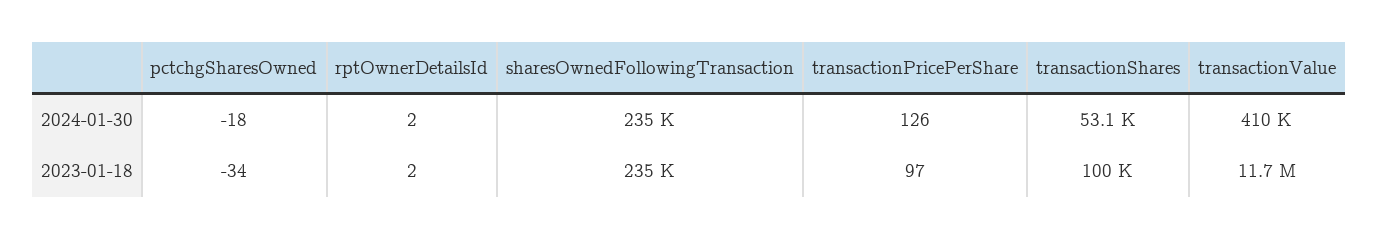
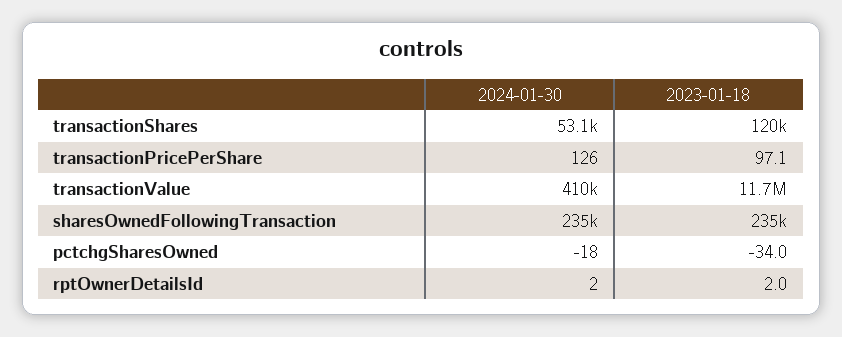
transactionShares, 2023-01-18: 100000 -> 120000

